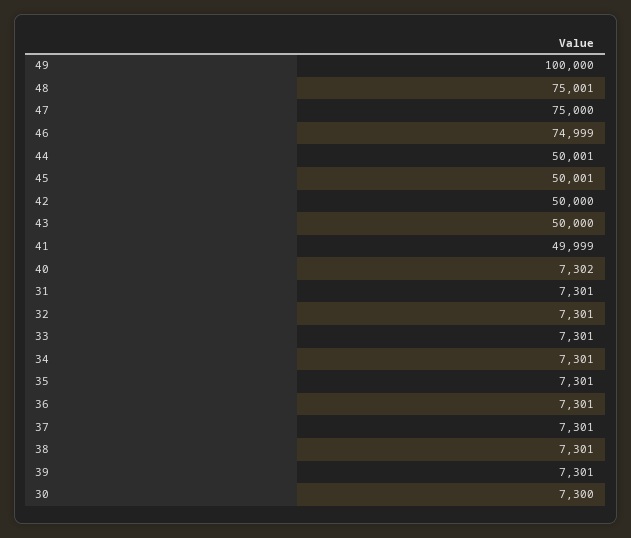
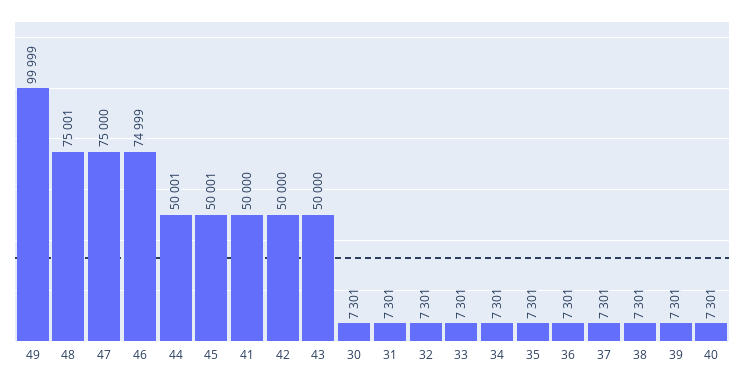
49: 100000 -> 99999
41: 49999 -> 50000
40: 7302 -> 7301
30: 7300 -> 7301

